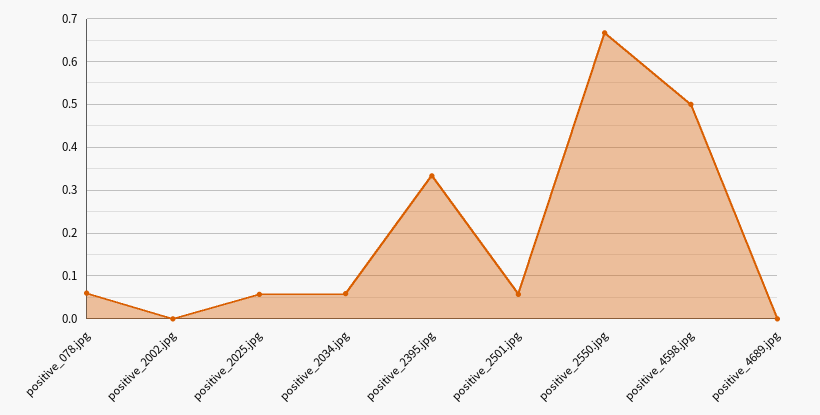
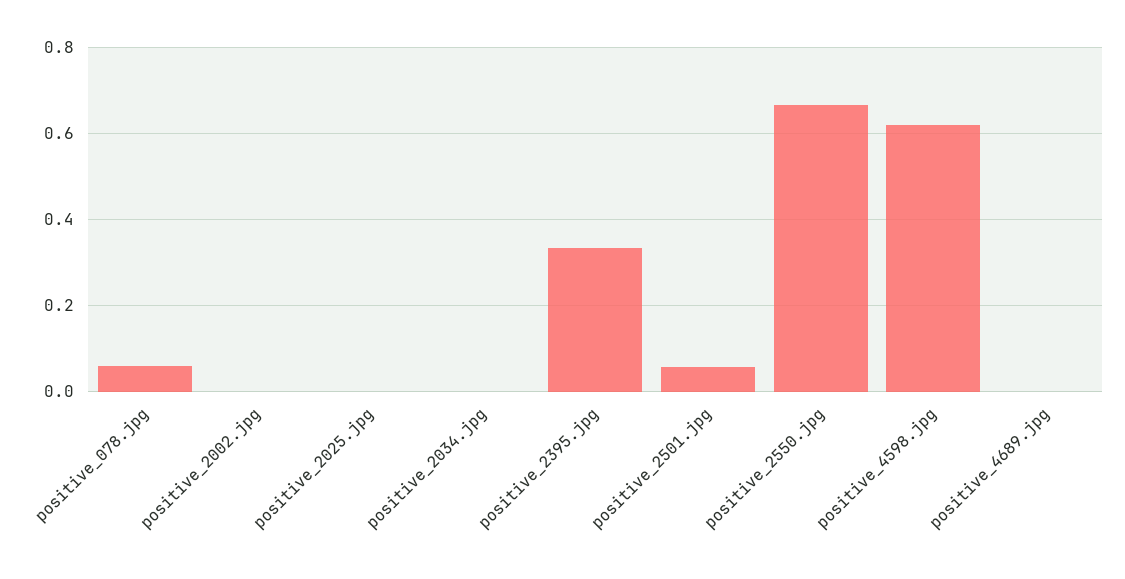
positive_2025.jpg: 0.06 -> 0
positive_2034.jpg: 0.06 -> 0
positive_4598.jpg: 0.5 -> 0.62

